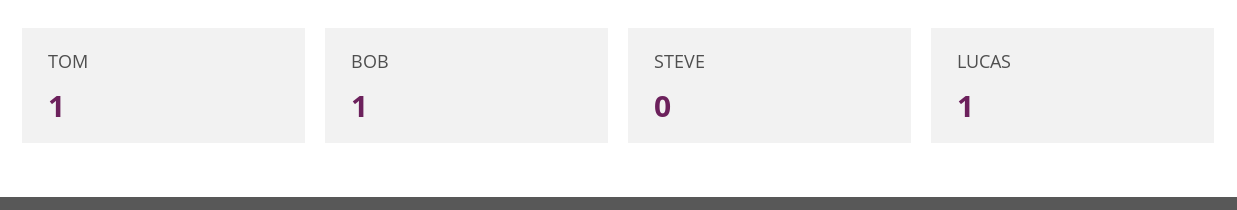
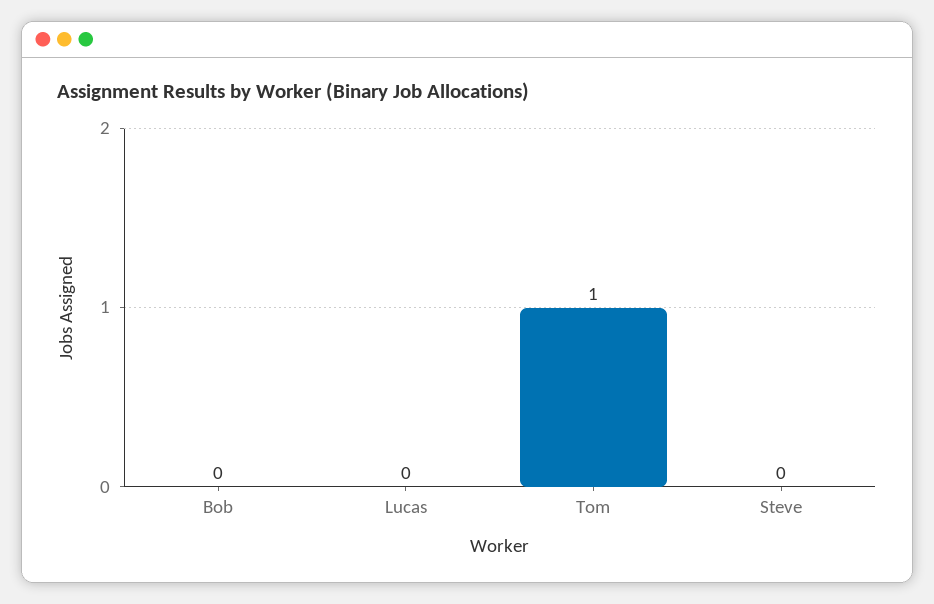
BOB: 1 -> 0
LUCAS: 1 -> 0

